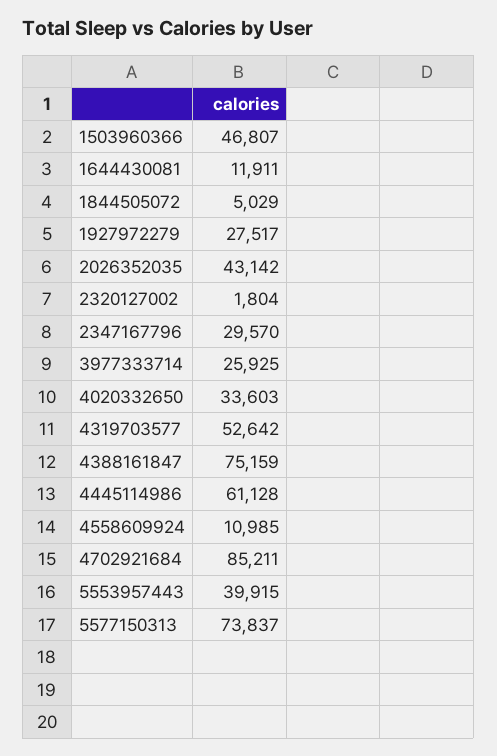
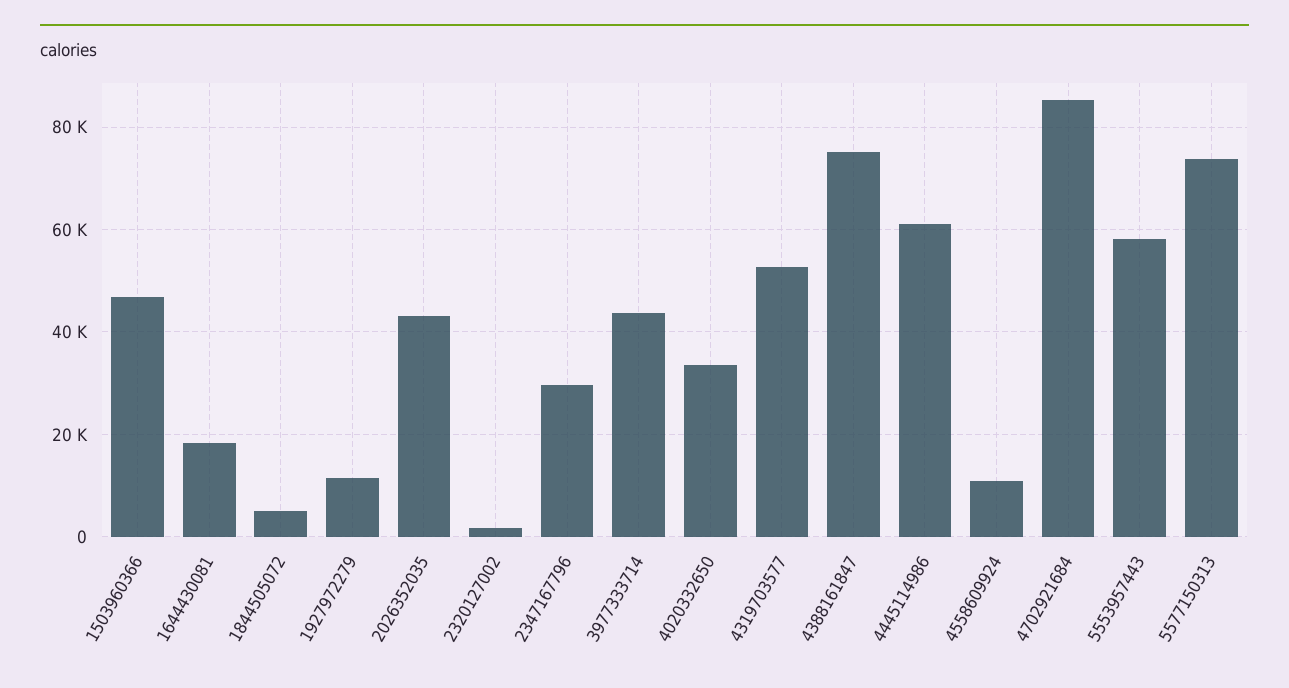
1644430081: 11911 -> 18000
1927972279: 27517 -> 12000
3977333714: 25925 -> 44000
5553957443: 39915 -> 58000

